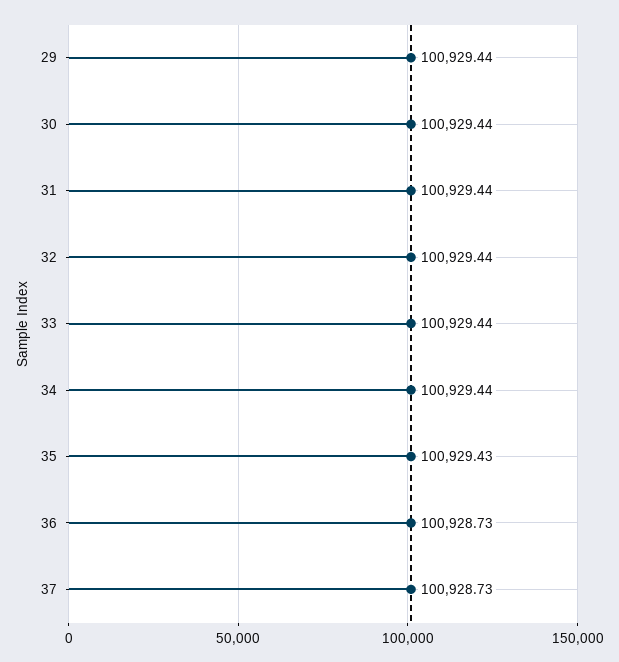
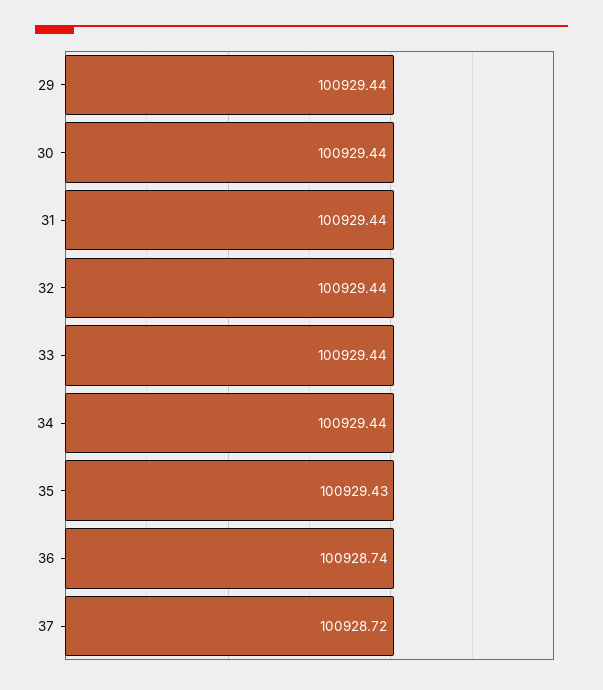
36: 100928.73 -> 100928.74
37: 100928.73 -> 100928.72

